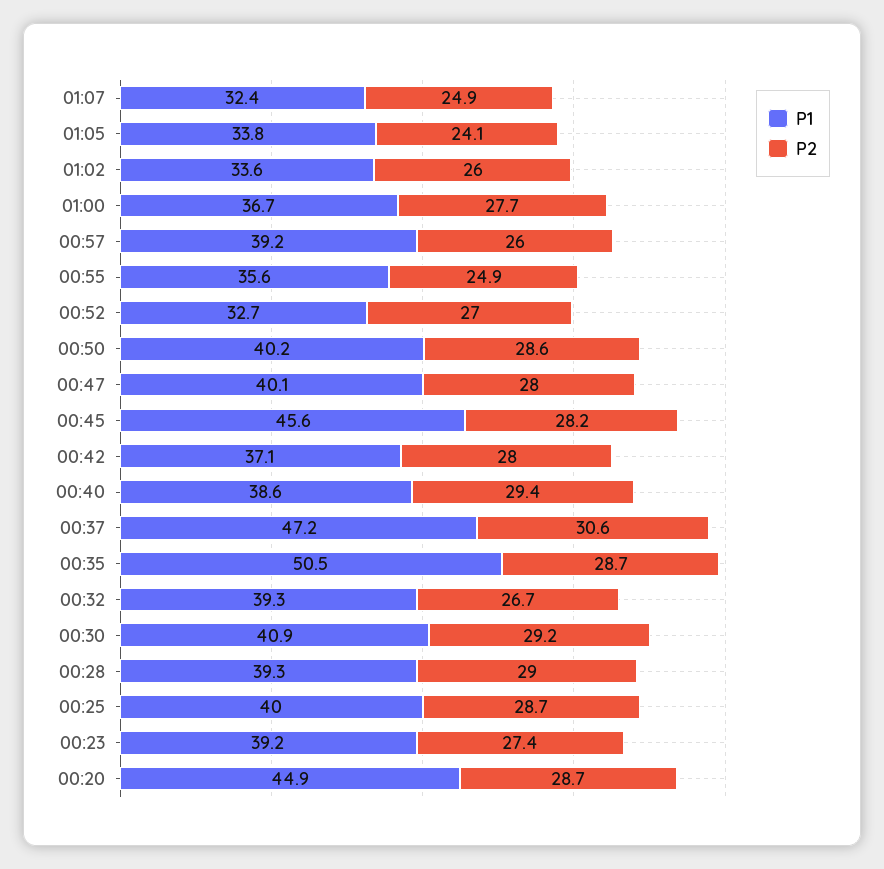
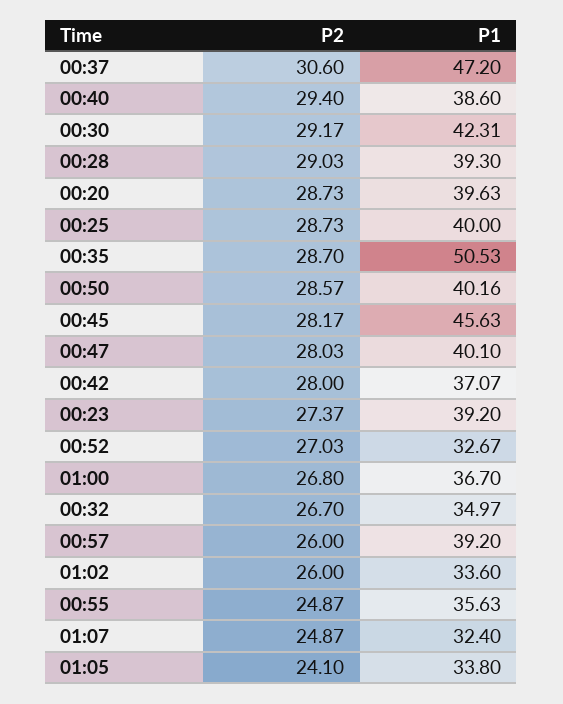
P2, 01:00: 27.7 -> 26.8
P1, 00:32: 39.3 -> 34.97
P1, 00:30: 40.9 -> 42.31
P1, 00:20: 44.9 -> 39.63

